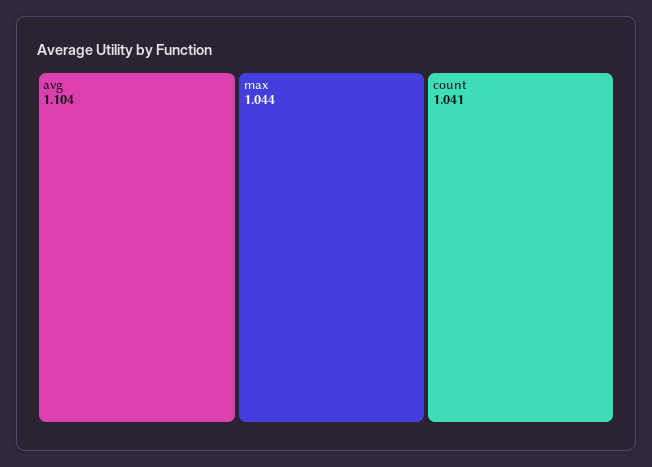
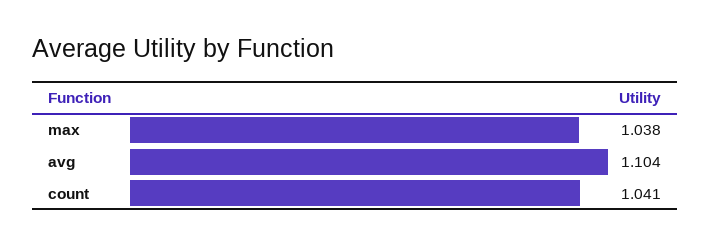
max: 1.044 -> 1.038

